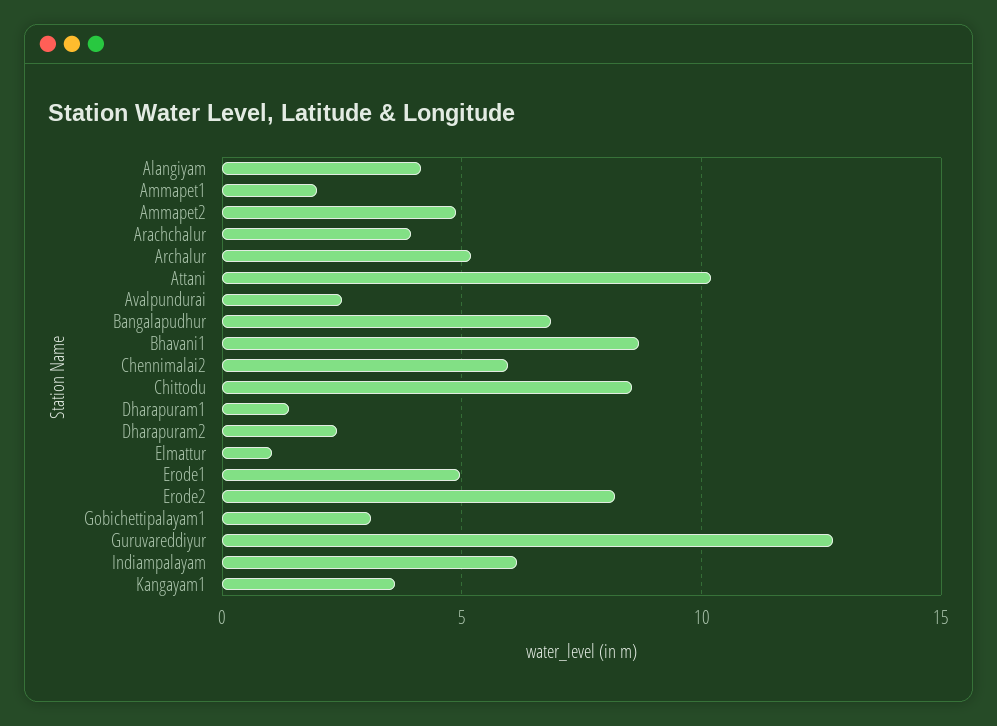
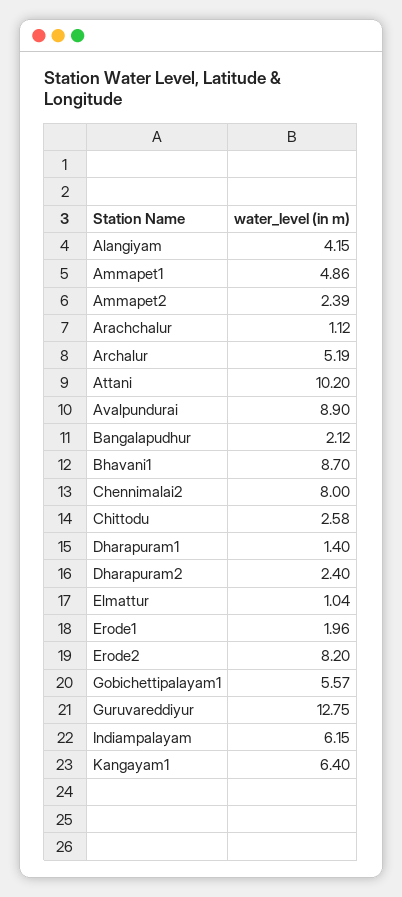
Ammapet1: 2 -> 4.86
Ammapet2: 5 -> 2.39
Arachchalur: 4 -> 1.12
Avalpundurai: 2.5 -> 8.9
Bangalapudhur: 7 -> 2.12
Chennimalai2: 6 -> 8
Chittodu: 8.5 -> 2.58
Erode1: 5 -> 1.96
Gobichettipalayam1: 3 -> 5.57
Kangayam1: 3.5 -> 6.4

